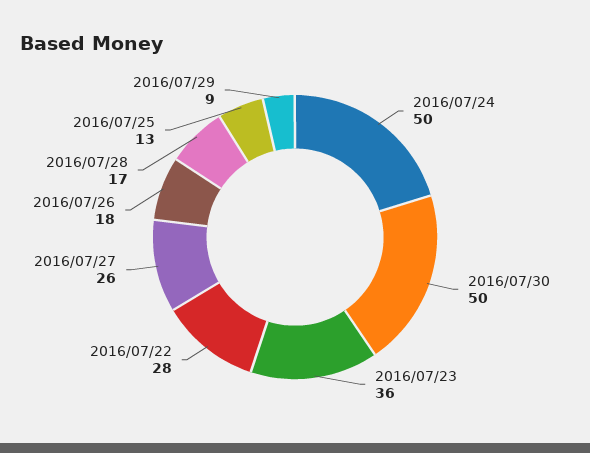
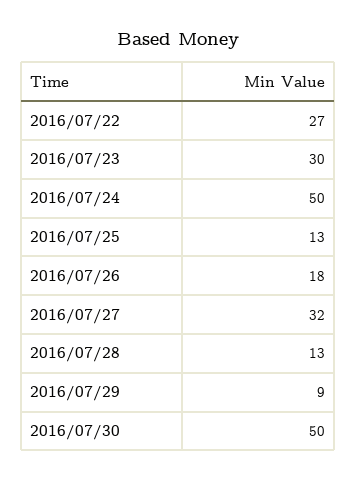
2016/07/23: 36 -> 30
2016/07/22: 28 -> 27
2016/07/27: 26 -> 32
2016/07/28: 17 -> 13

